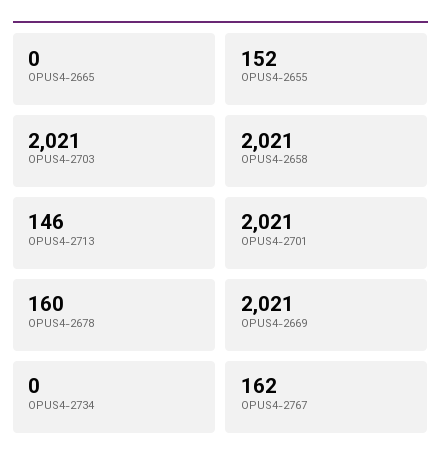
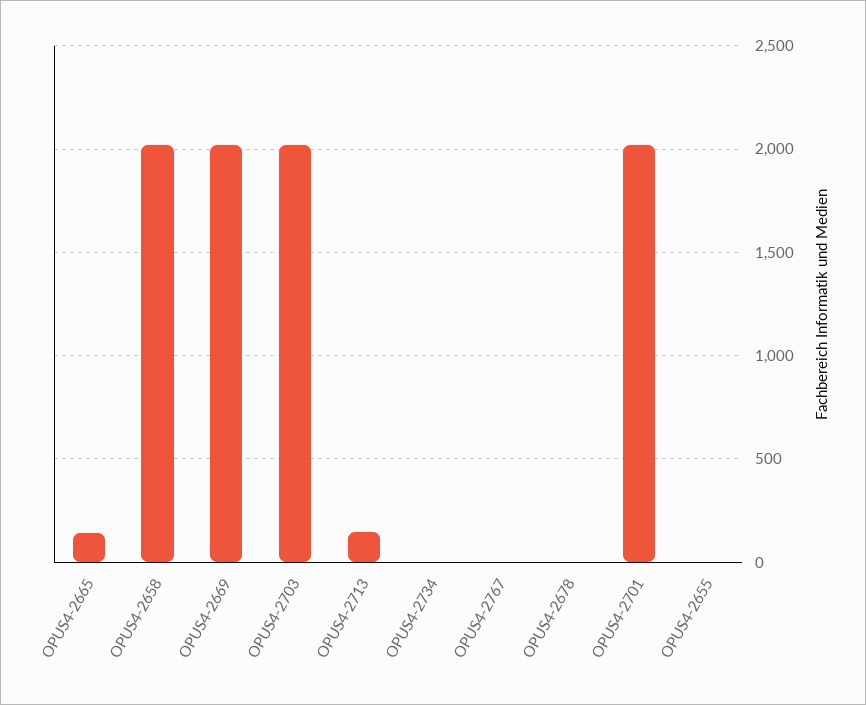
OPUS4-2665: 0 -> 150
OPUS4-2655: 152 -> 0
OPUS4-2678: 160 -> 0
OPUS4-2767: 162 -> 0

